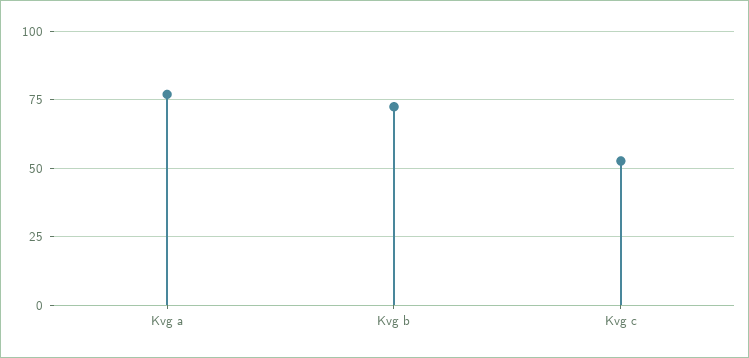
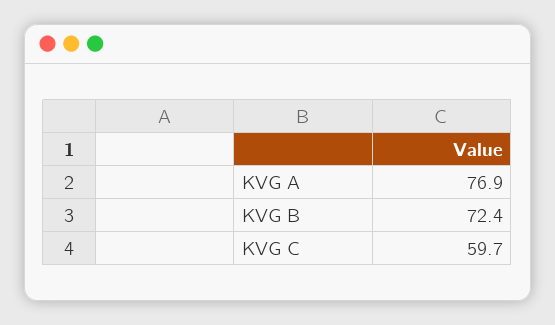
Kvg c: 52.5 -> 59.7

